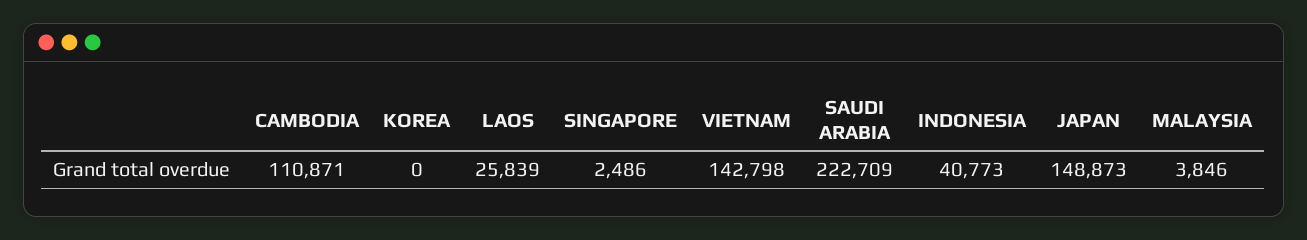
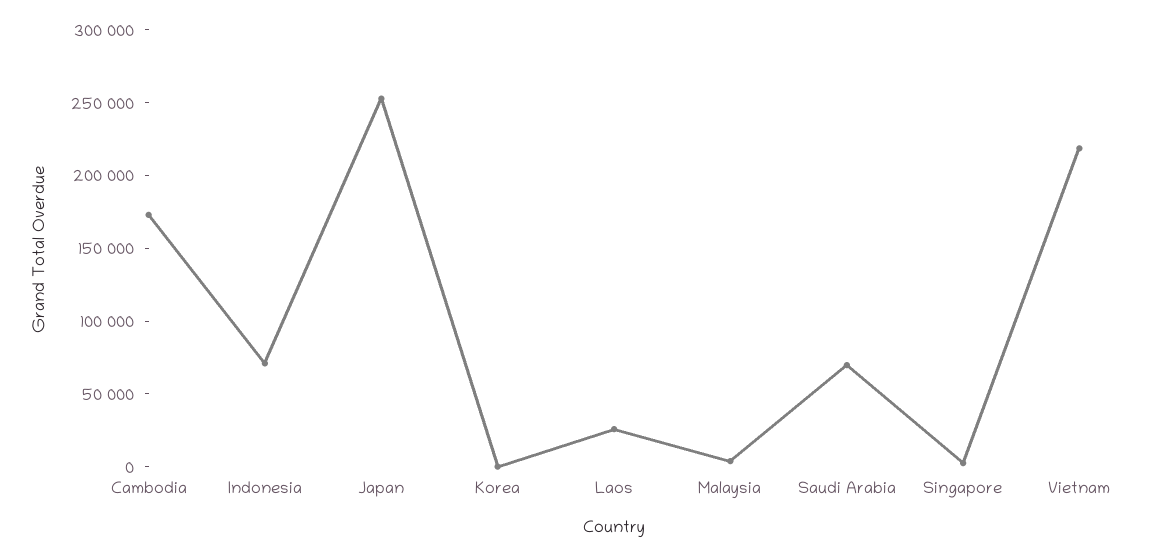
CAMBODIA: 110871 -> 170000
VIETNAM: 142798 -> 220000
SAUDI ARABIA: 222709 -> 70000
INDONESIA: 40773 -> 70000
JAPAN: 148873 -> 250000

